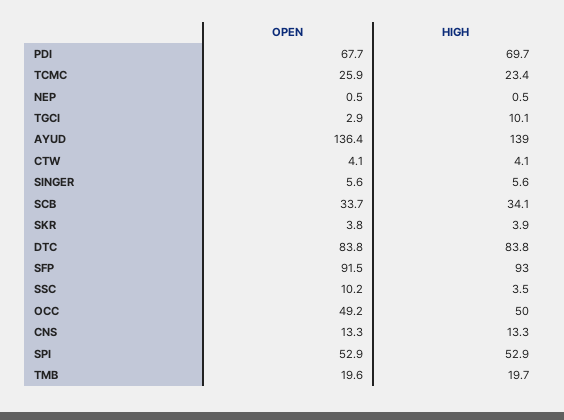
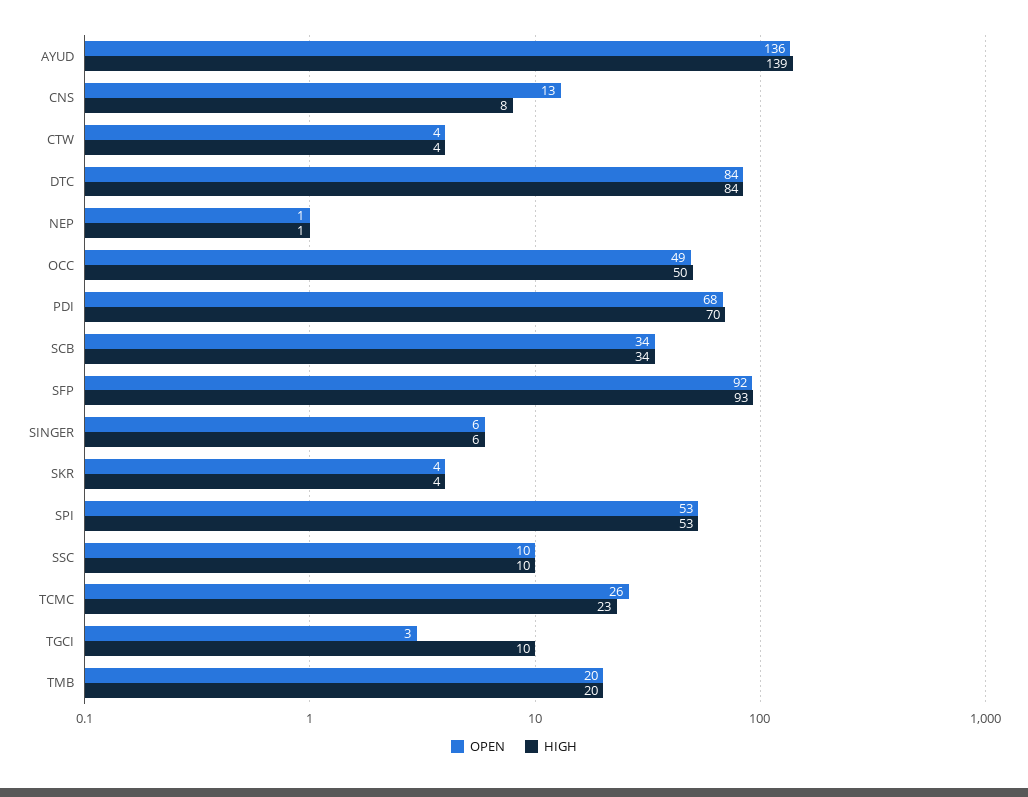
HIGH, SSC: 3.5 -> 10
HIGH, CNS: 13.3 -> 8

